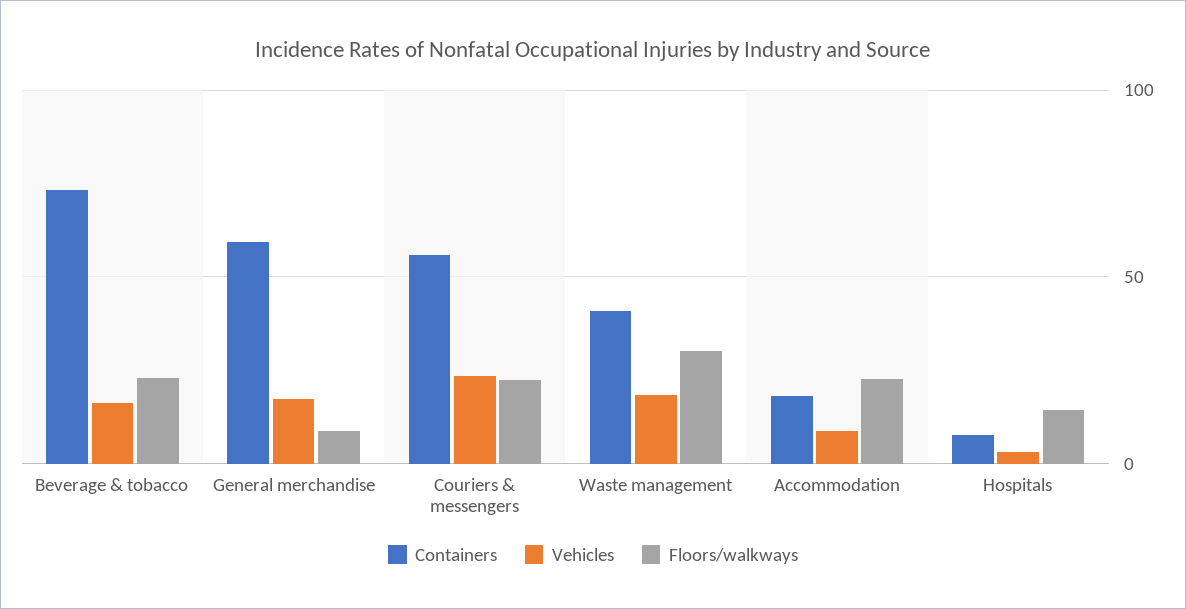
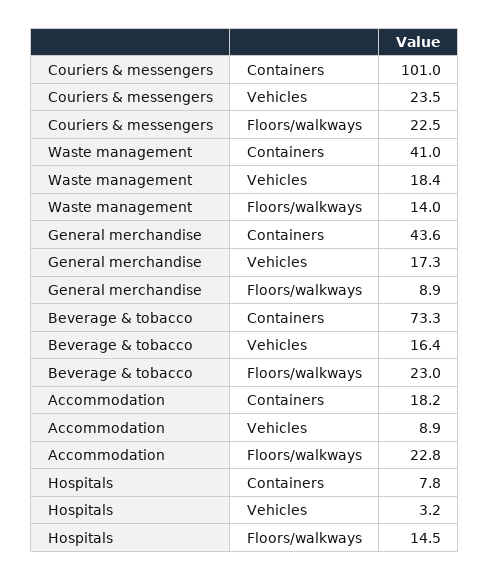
Containers, General merchandise: 60 -> 43.6
Containers, Couriers & messengers: 55 -> 101
Floors/walkways, Waste management: 30 -> 14

